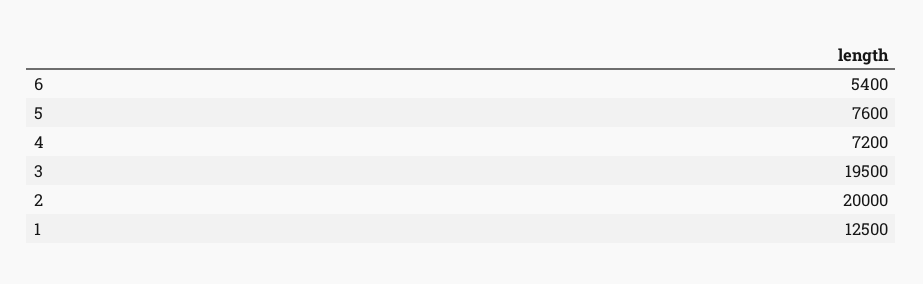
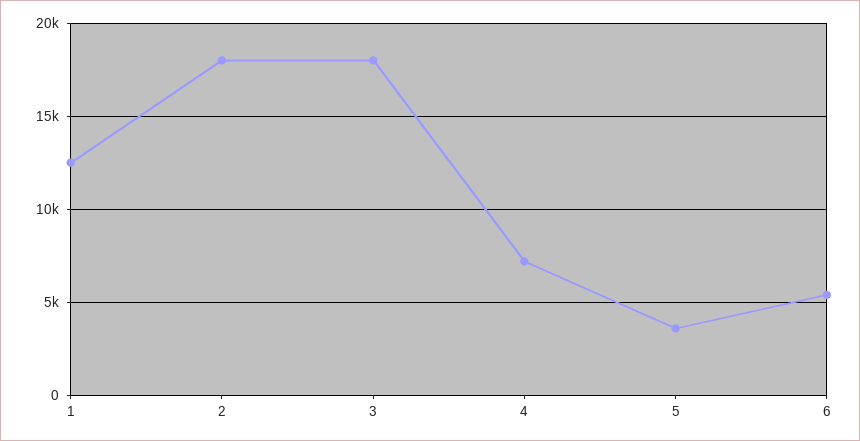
5: 7600 -> 3500
3: 19500 -> 18000
2: 20000 -> 18000

